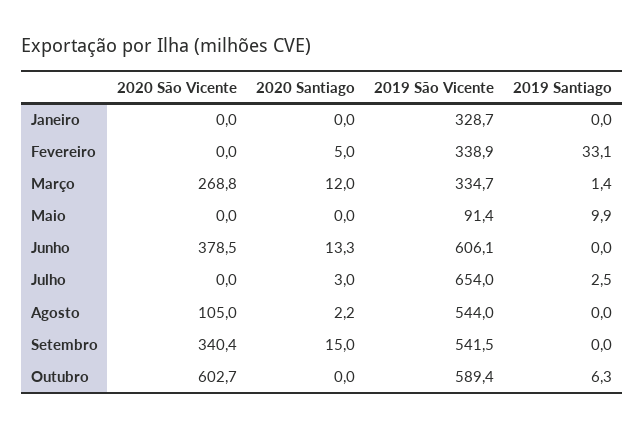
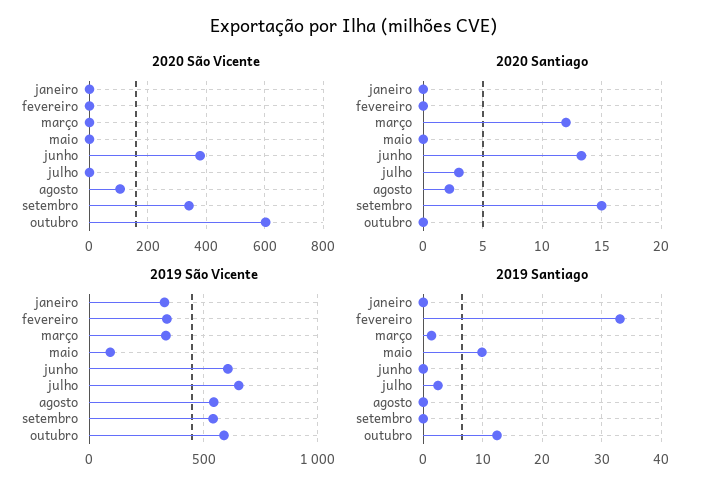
2020 Santiago, Fevereiro: 5 -> 0
2020 São Vicente, Março: 268.8 -> 0
2019 Santiago, Outubro: 6.3 -> 12

